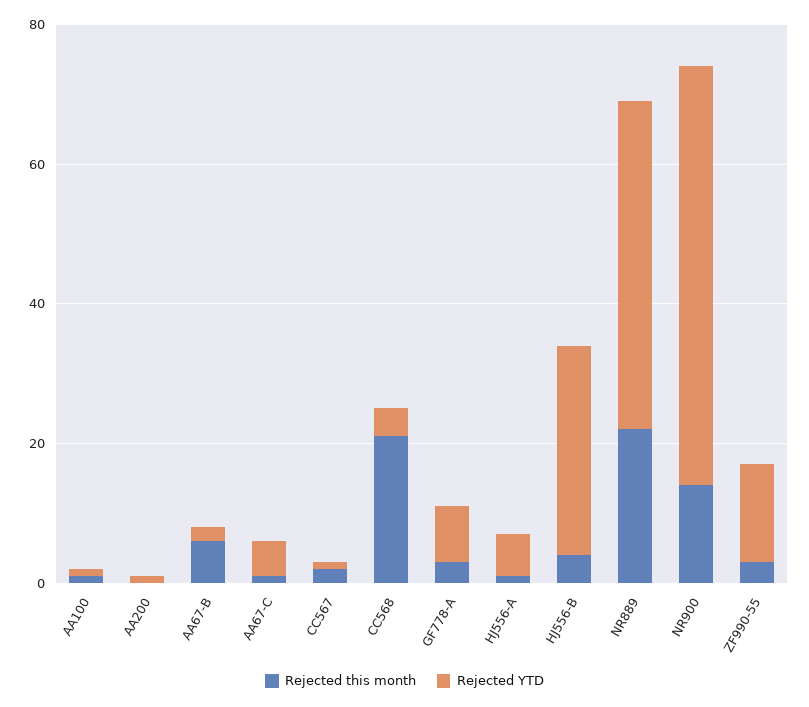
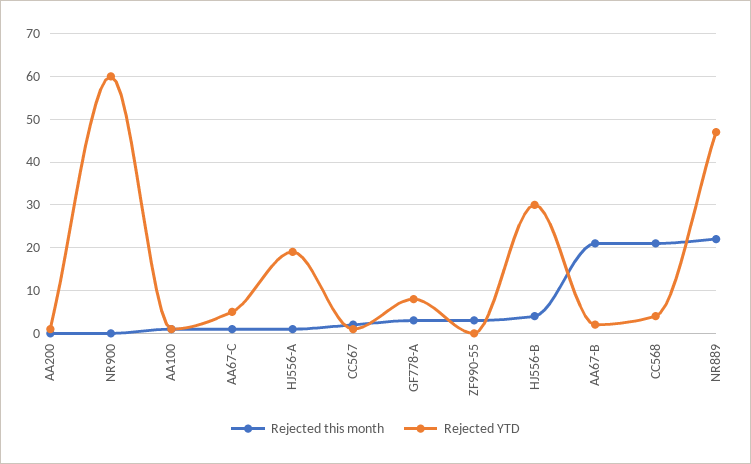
Rejected this month, AA67-B: 5 -> 20
Rejected YTD, HJ556-A: 5 -> 20
Rejected this month, NR900: 15 -> 0
Rejected YTD, ZF990-55: 15 -> 0

